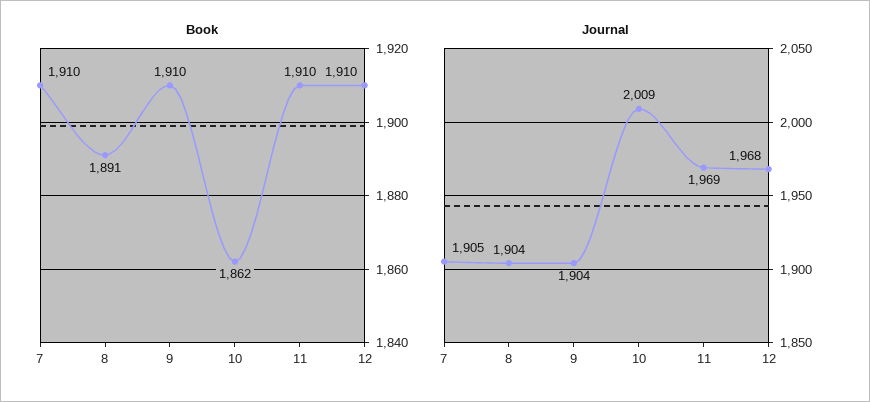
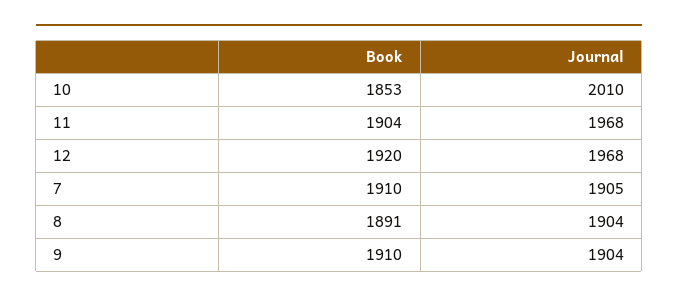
Book, 10: 1862 -> 1853
Book, 11: 1910 -> 1904
Book, 12: 1910 -> 1920
Journal, 10: 2009 -> 2010
Journal, 11: 1969 -> 1968

